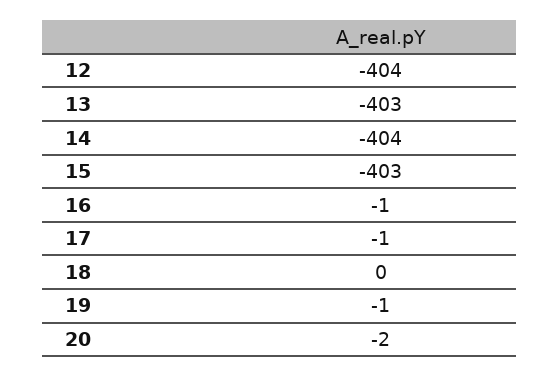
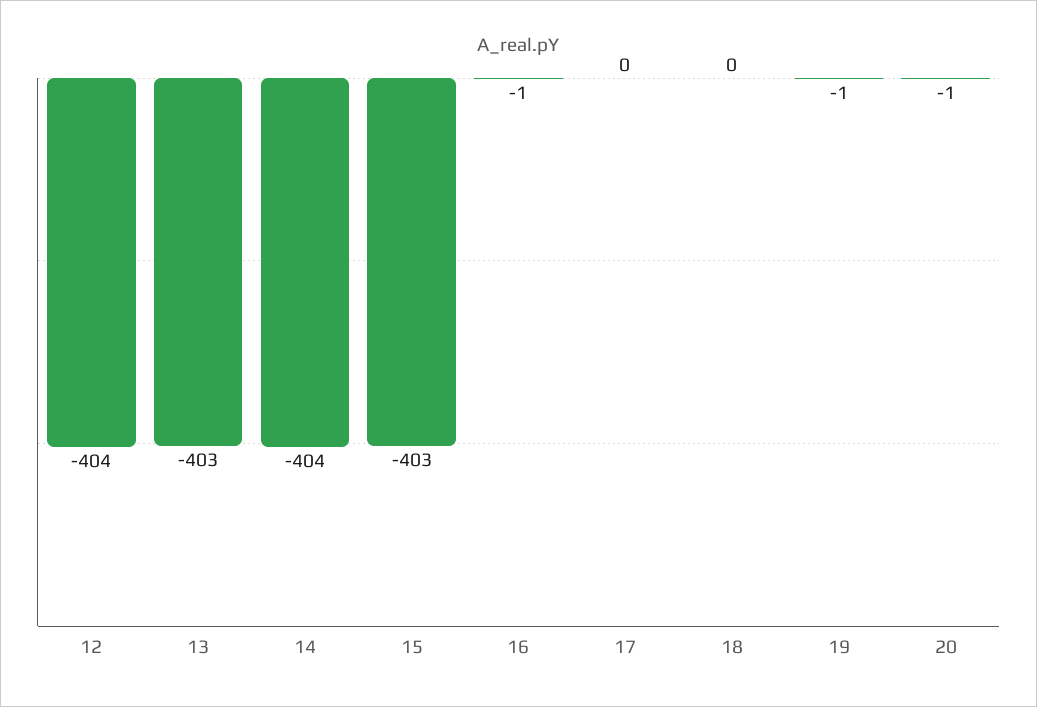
17: -1 -> 0
20: -2 -> -1

